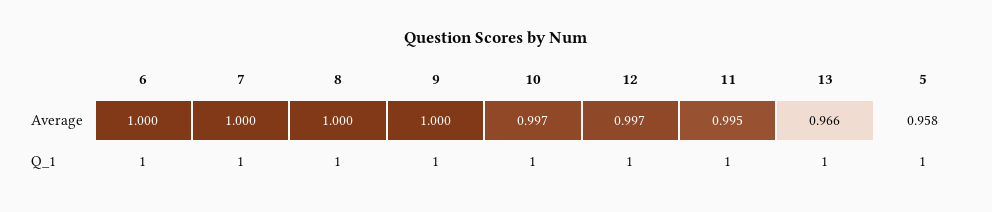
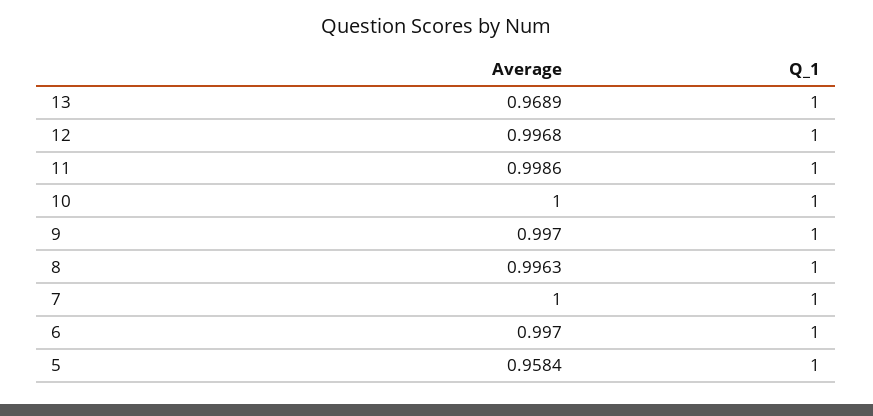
6, Average: 1 -> 0.997
8, Average: 1 -> 0.9963
9, Average: 1 -> 0.997
10, Average: 0.997 -> 1
11, Average: 0.995 -> 0.9986
13, Average: 0.966 -> 0.9689

